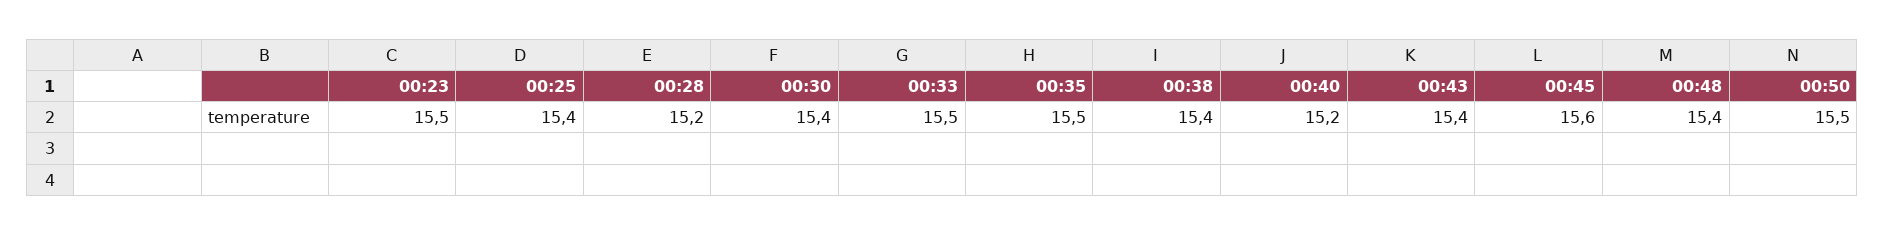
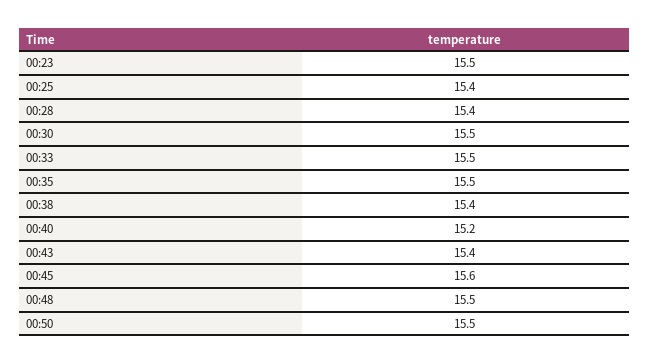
00:28: 15.2 -> 15.4
00:30: 15.4 -> 15.5
00:48: 15.4 -> 15.5

